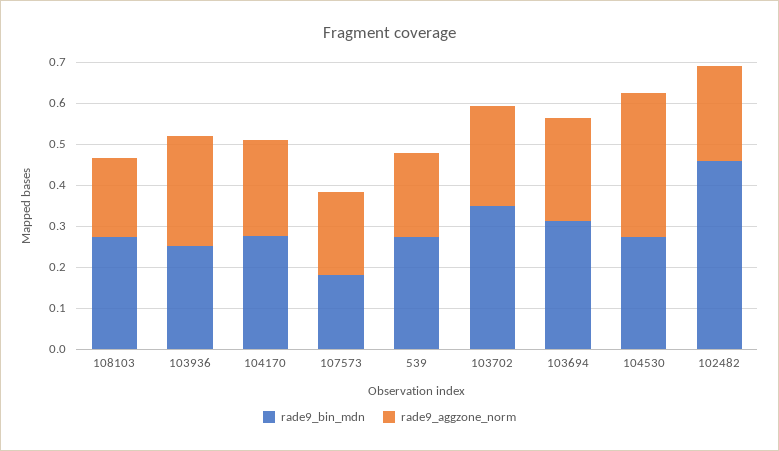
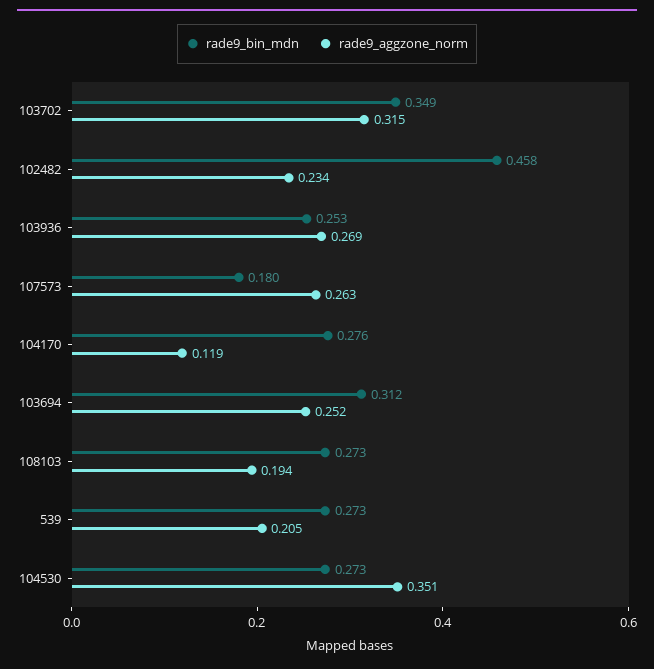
rade9_aggzone_norm, 104170: 0.24 -> 0.119
rade9_aggzone_norm, 107573: 0.2 -> 0.263
rade9_aggzone_norm, 103702: 0.24 -> 0.315

